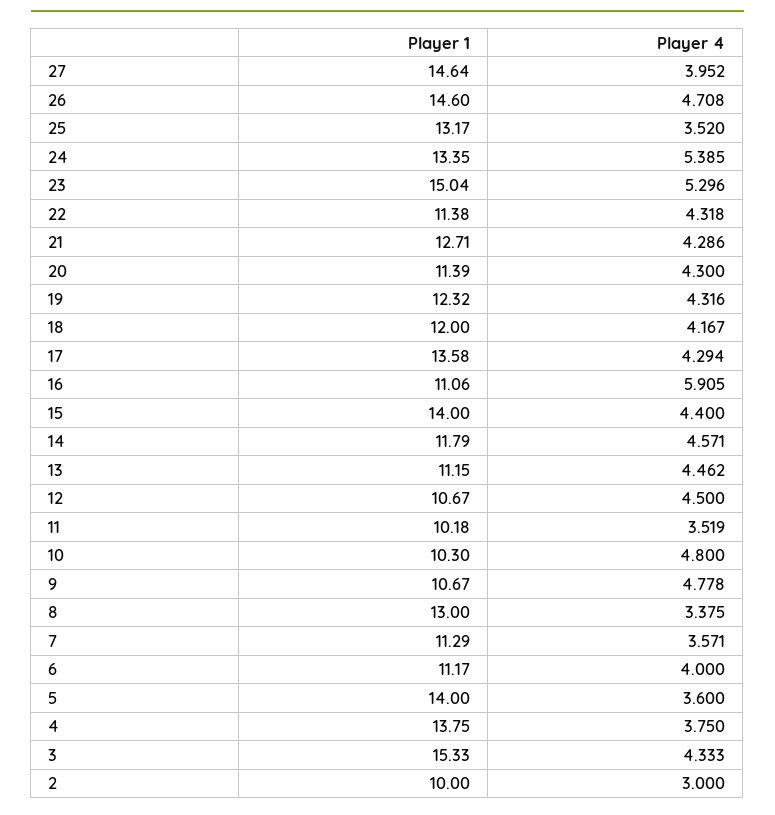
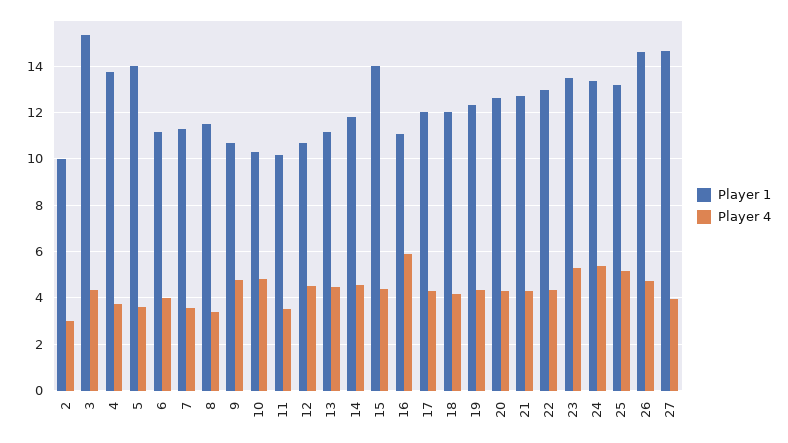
Player 4, 25: 3.52 -> 5
Player 1, 23: 15.04 -> 13.5
Player 1, 22: 11.38 -> 13
Player 1, 20: 11.39 -> 12.5
Player 1, 17: 13.58 -> 12
Player 1, 8: 13 -> 11.5

